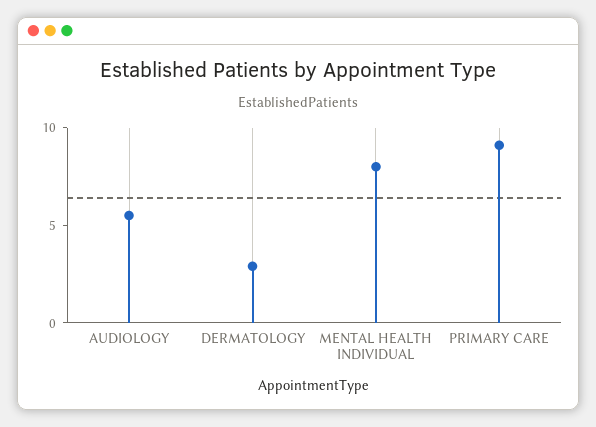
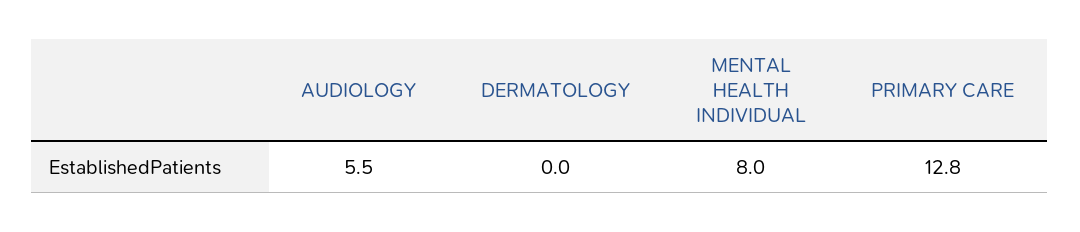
DERMATOLOGY: 3 -> 0
PRIMARY CARE: 9 -> 12.8

